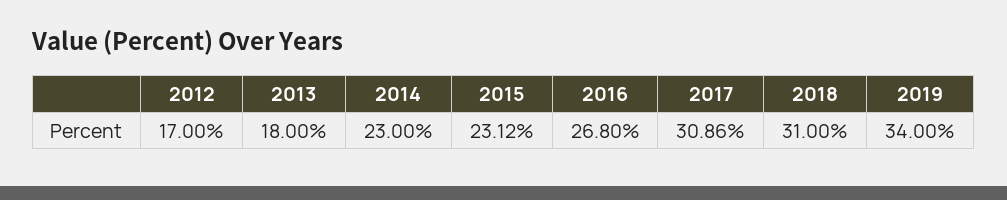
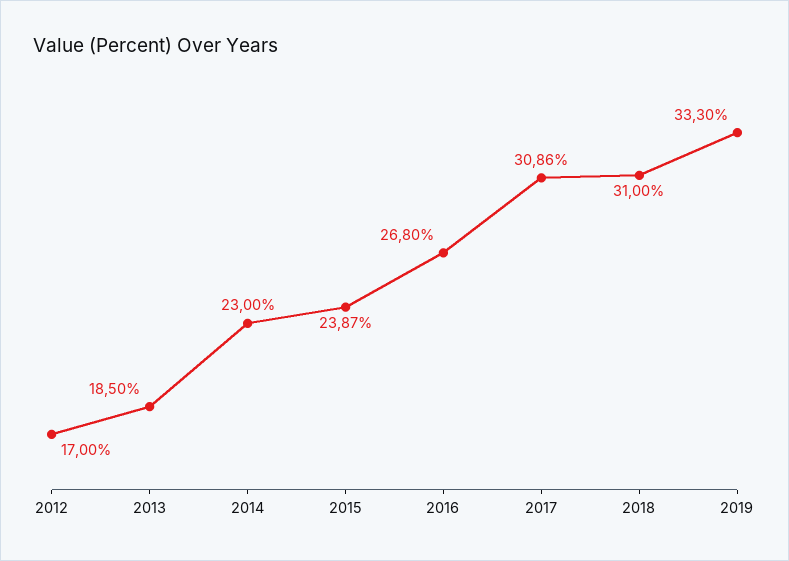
2013: 18 -> 18.5
2015: 23.12 -> 23.87
2019: 34 -> 33.3

